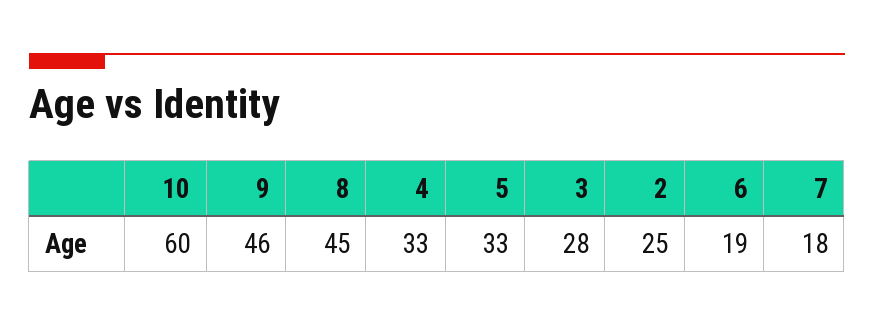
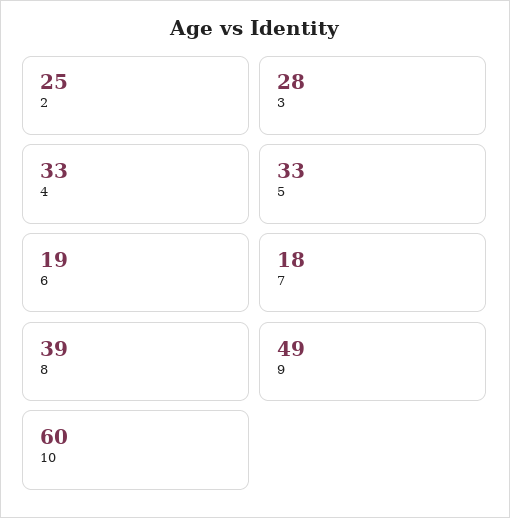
9: 46 -> 49
8: 45 -> 39

